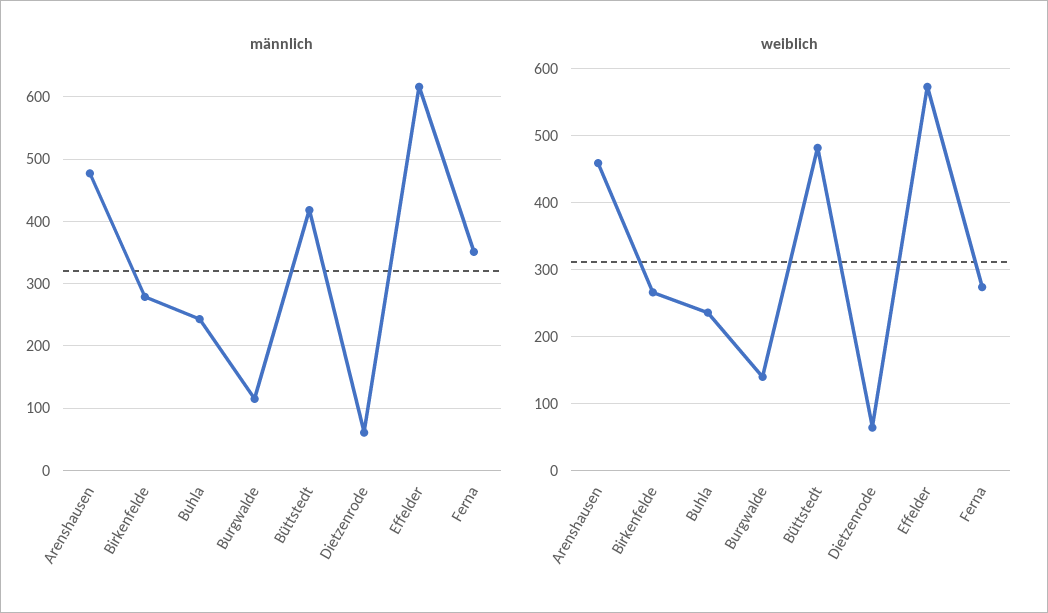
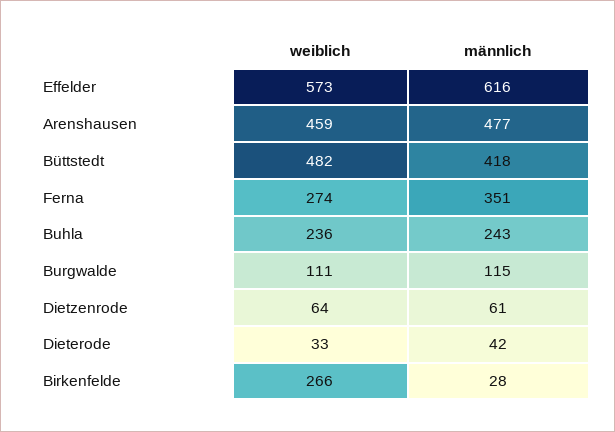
männlich, Birkenfelde: 280 -> 28
weiblich, Burgwalde: 140 -> 111
weiblich, Dieterode: none -> 33
männlich, Dieterode: none -> 42

